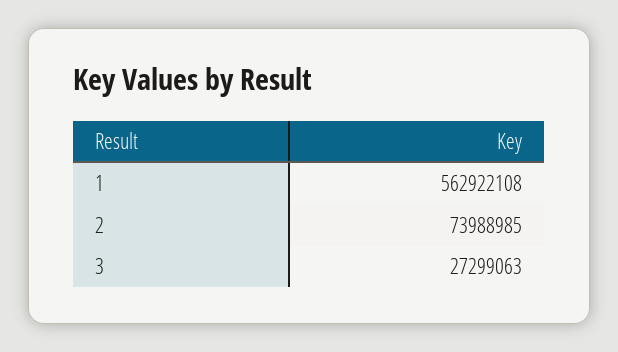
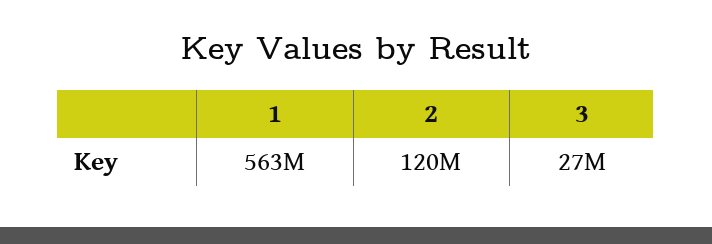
2: 73988985 -> 120000000

